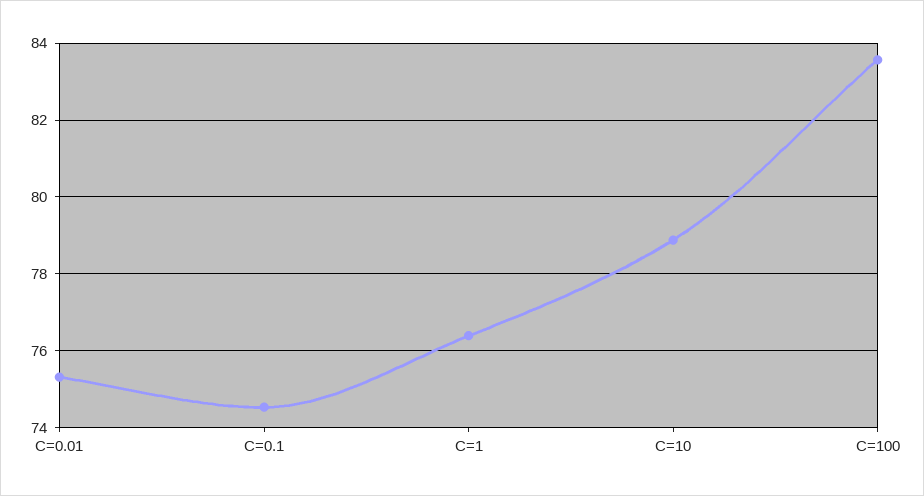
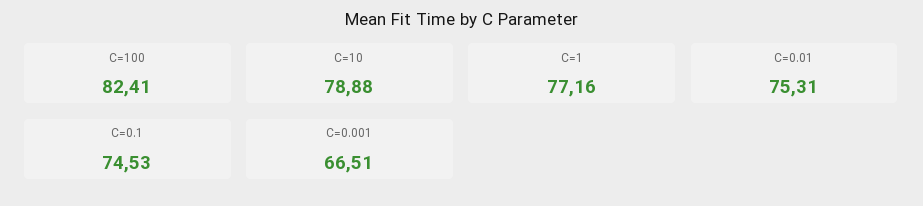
C=1: 76.4 -> 77.16
C=100: 83.6 -> 82.41
C=0.001: none -> 66.51

